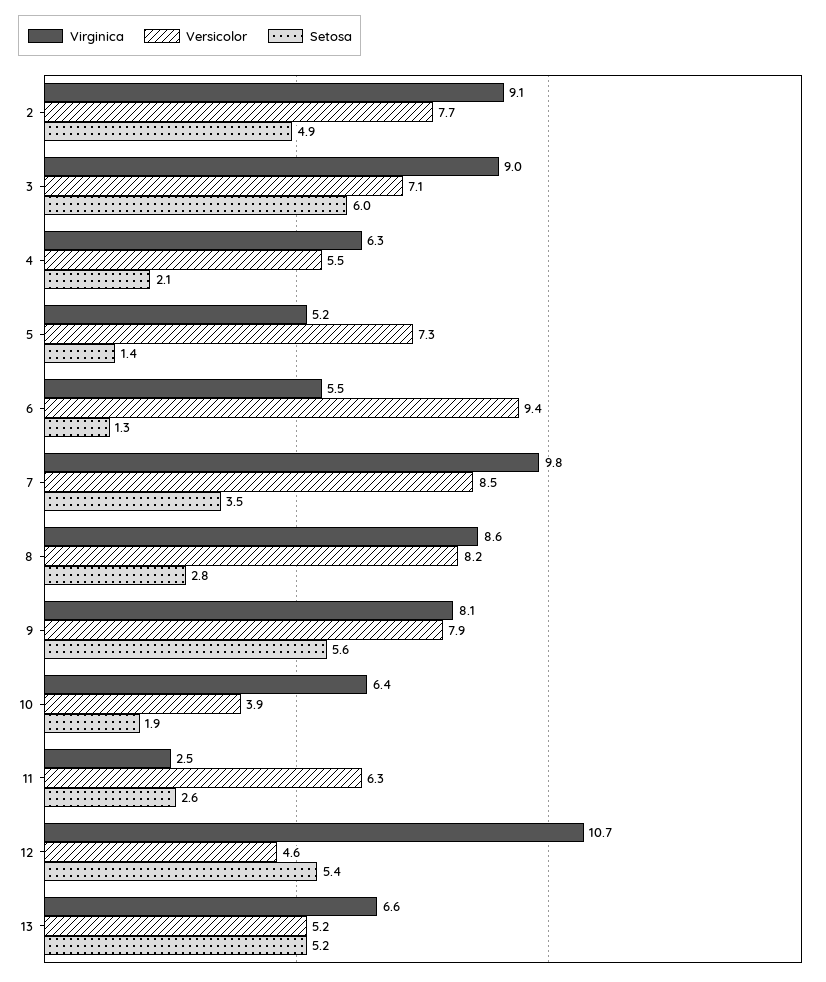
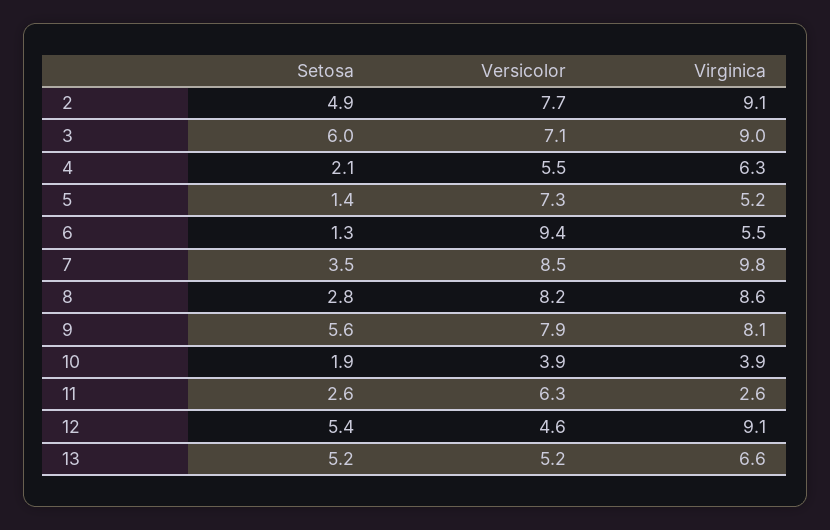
Virginica, 10: 6.4 -> 3.9
Virginica, 11: 2.5 -> 2.6
Virginica, 12: 10.7 -> 9.1

